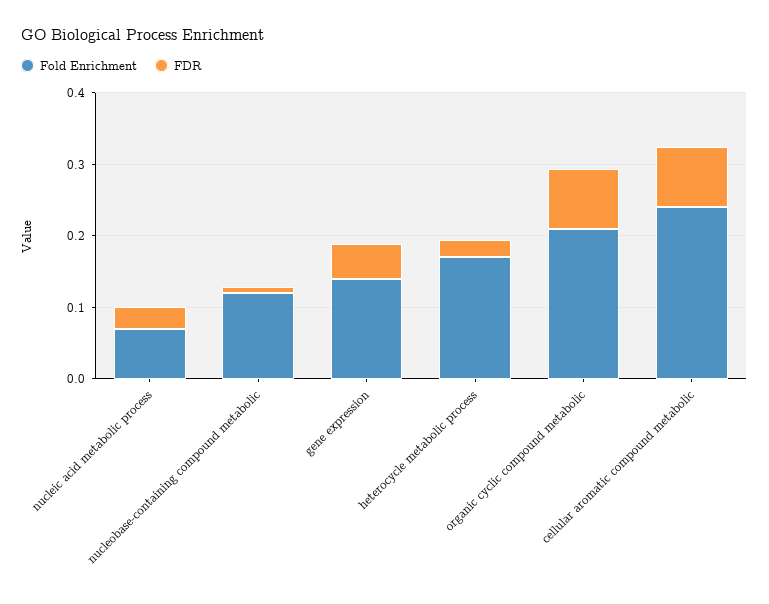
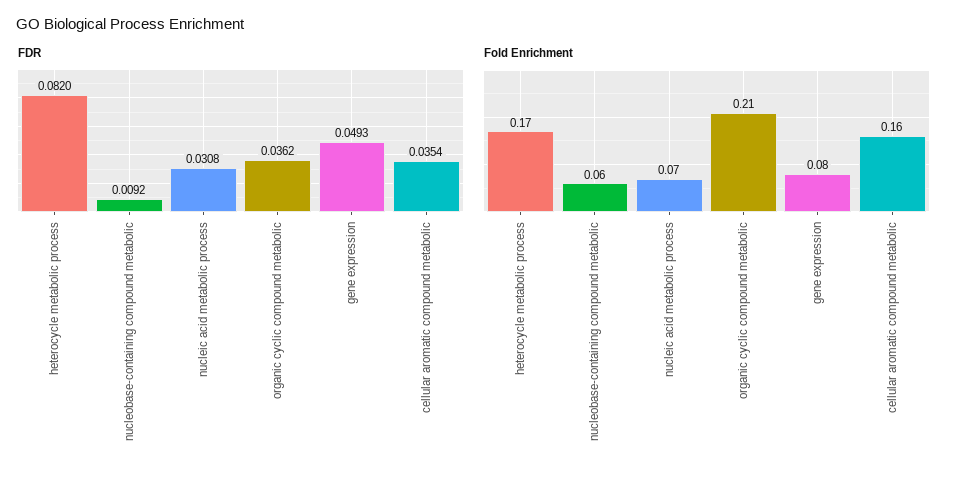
Fold Enrichment, nucleobase-containing compound metabolic: 0.12 -> 0.06
Fold Enrichment, gene expression: 0.14 -> 0.08
FDR, heterocycle metabolic process: 0.02 -> 0.082
FDR, organic cyclic compound metabolic: 0.08 -> 0.0362
Fold Enrichment, cellular aromatic compound metabolic: 0.24 -> 0.16
FDR, cellular aromatic compound metabolic: 0.08 -> 0.0354

